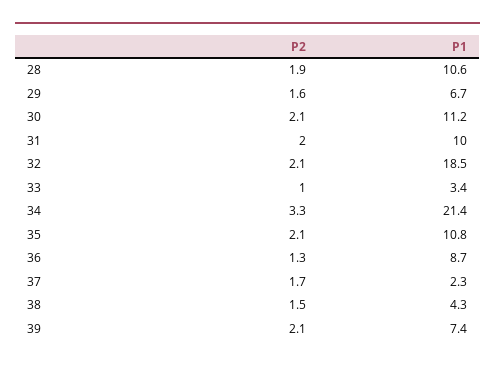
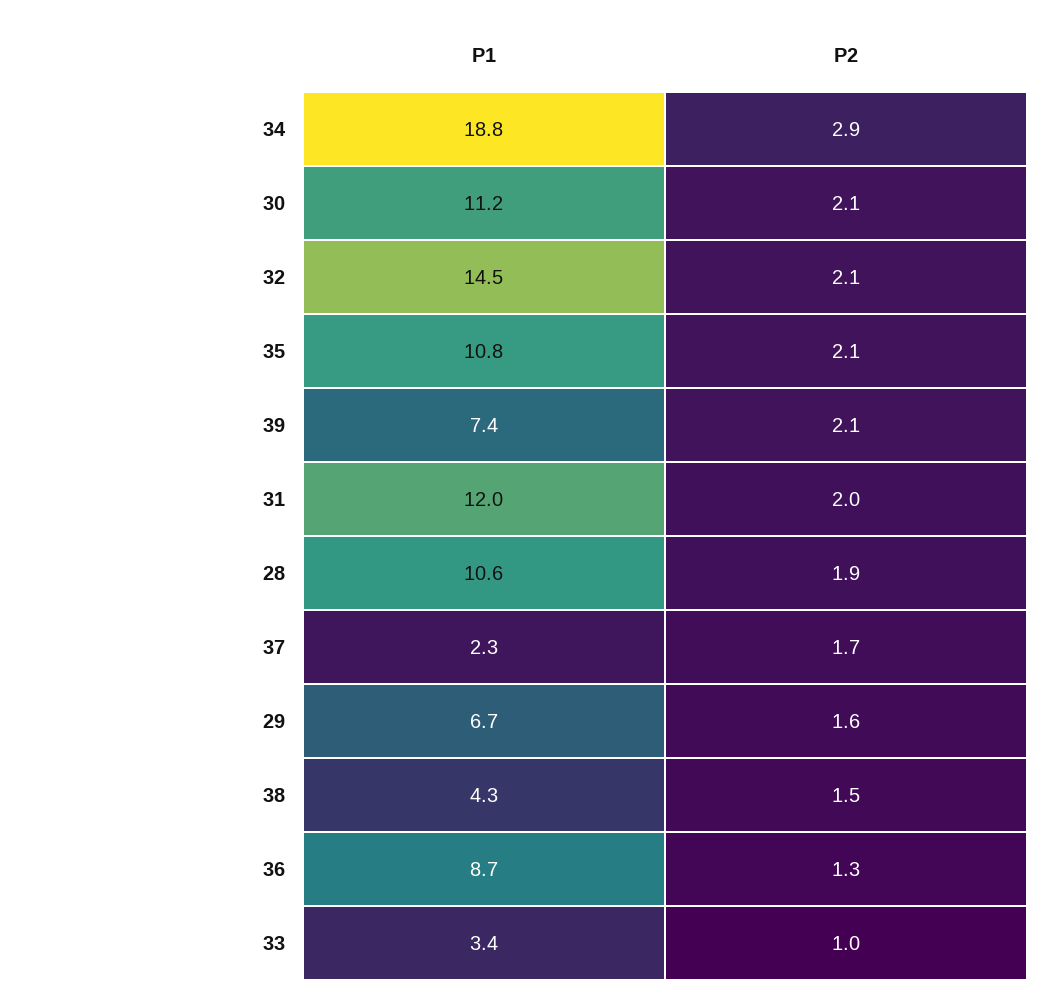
P1, 31: 10 -> 12
P1, 32: 18.5 -> 14.5
P2, 34: 3.3 -> 2.9
P1, 34: 21.4 -> 18.8

